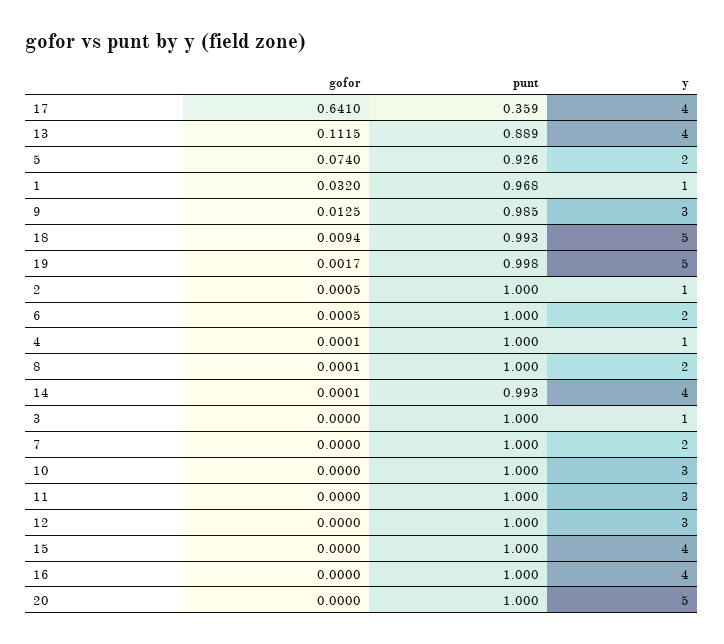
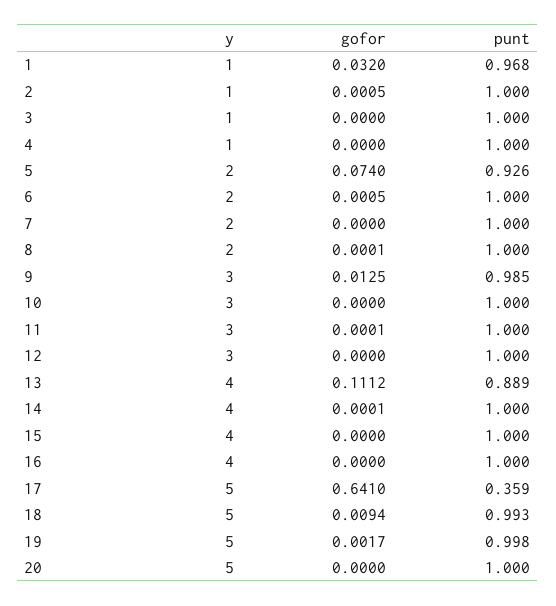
y, 17: 4 -> 5
gofor, 13: 0.1115 -> 0.1112
gofor, 4: 0.0001 -> 0
punt, 14: 0.993 -> 1
gofor, 11: 0 -> 0.0001

